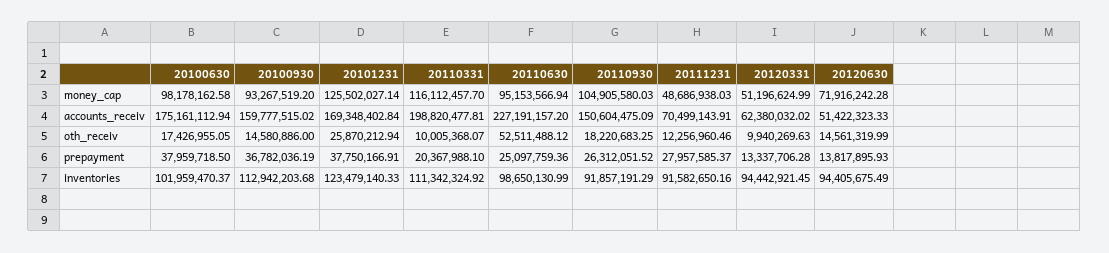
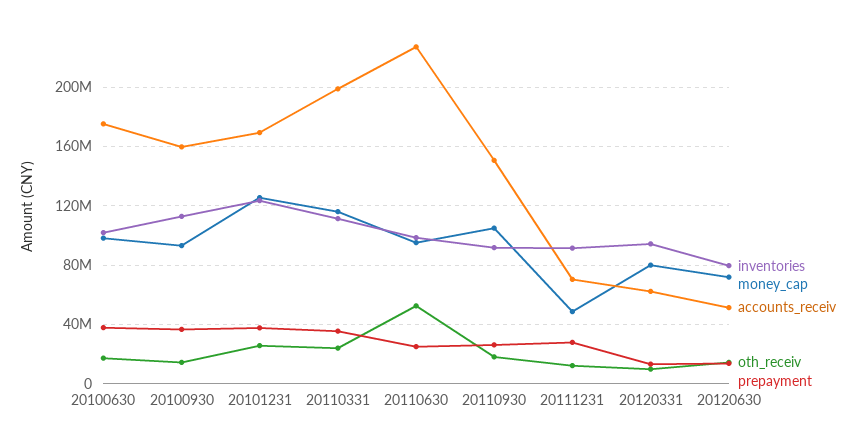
money_cap, 20120331: 51196624.99 -> 80000000
oth_receiv, 20110331: 10005368.07 -> 25000000
prepayment, 20110331: 20367988.1 -> 35000000
inventories, 20120630: 94405675.49 -> 80000000

